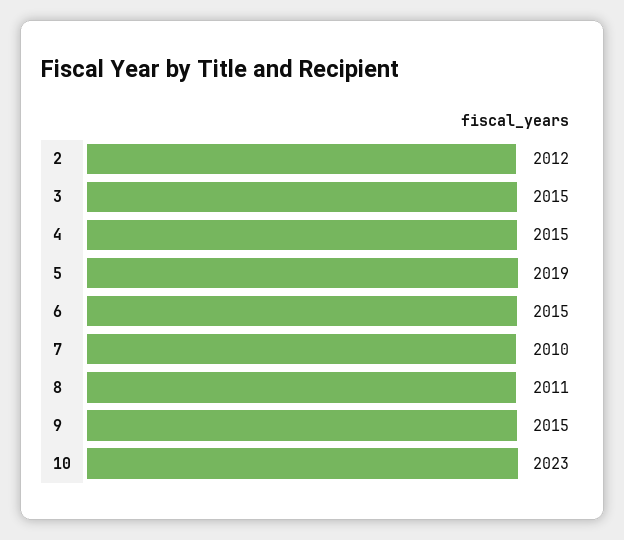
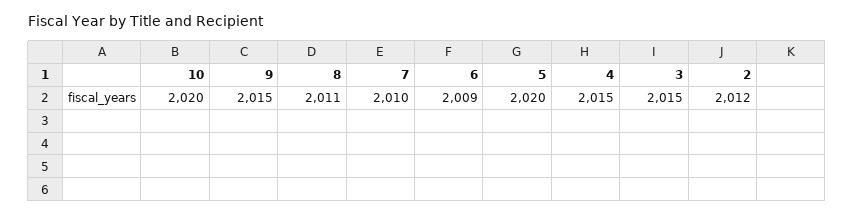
5: 2019 -> 2020
6: 2015 -> 2009
10: 2023 -> 2020

